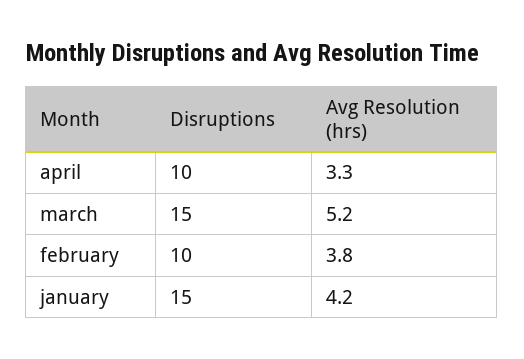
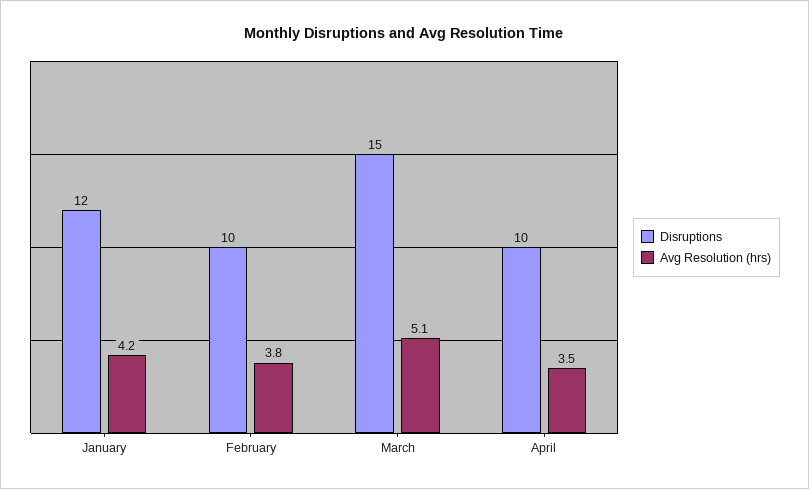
Avg Resolution (hrs), april: 3.3 -> 3.5
Avg Resolution (hrs), march: 5.2 -> 5.1
Disruptions, january: 15 -> 12

